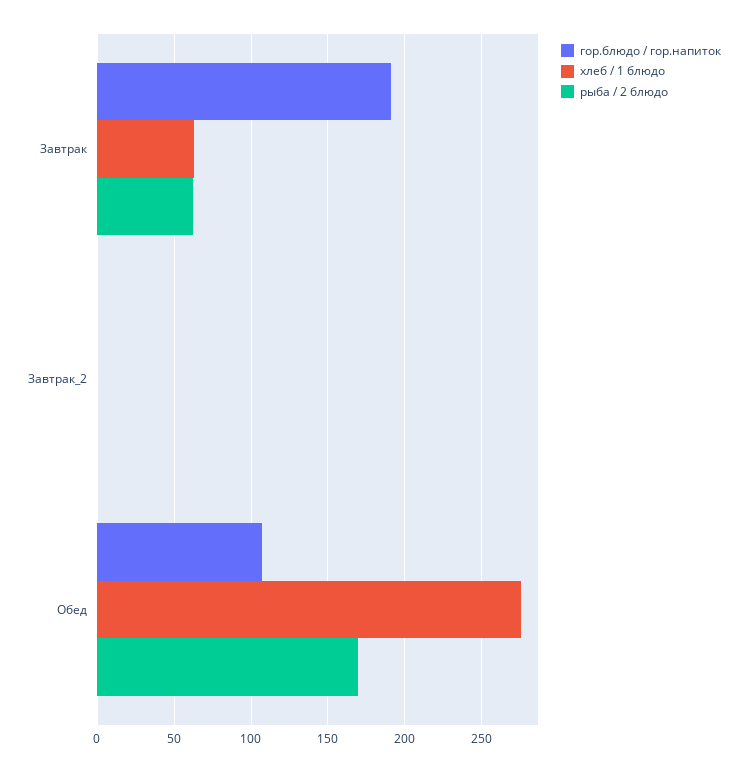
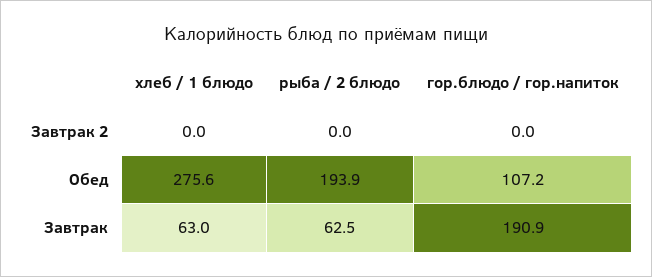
рыба / 2 блюдо, Обед: 170 -> 193.9

